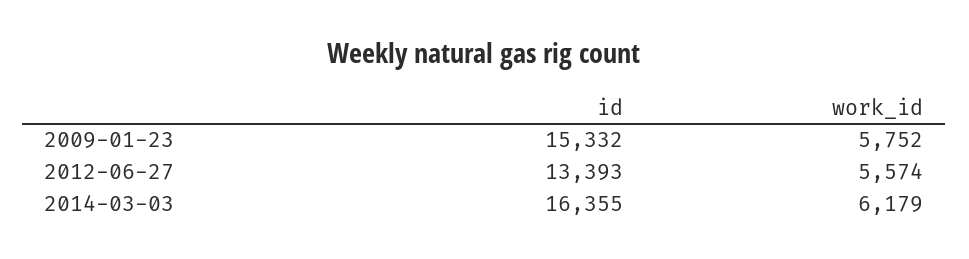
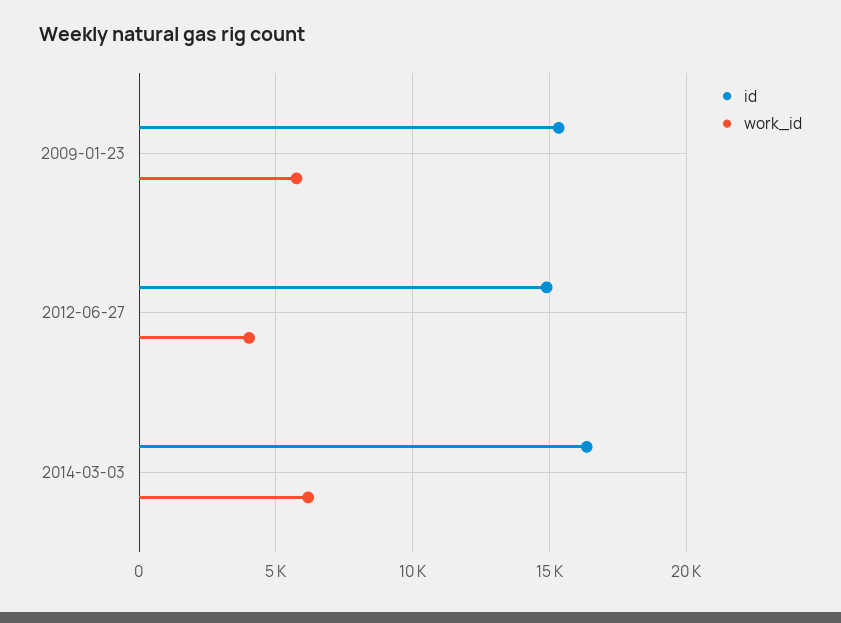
id, 2012-06-27: 13393 -> 15000
work_id, 2012-06-27: 5574 -> 4000

